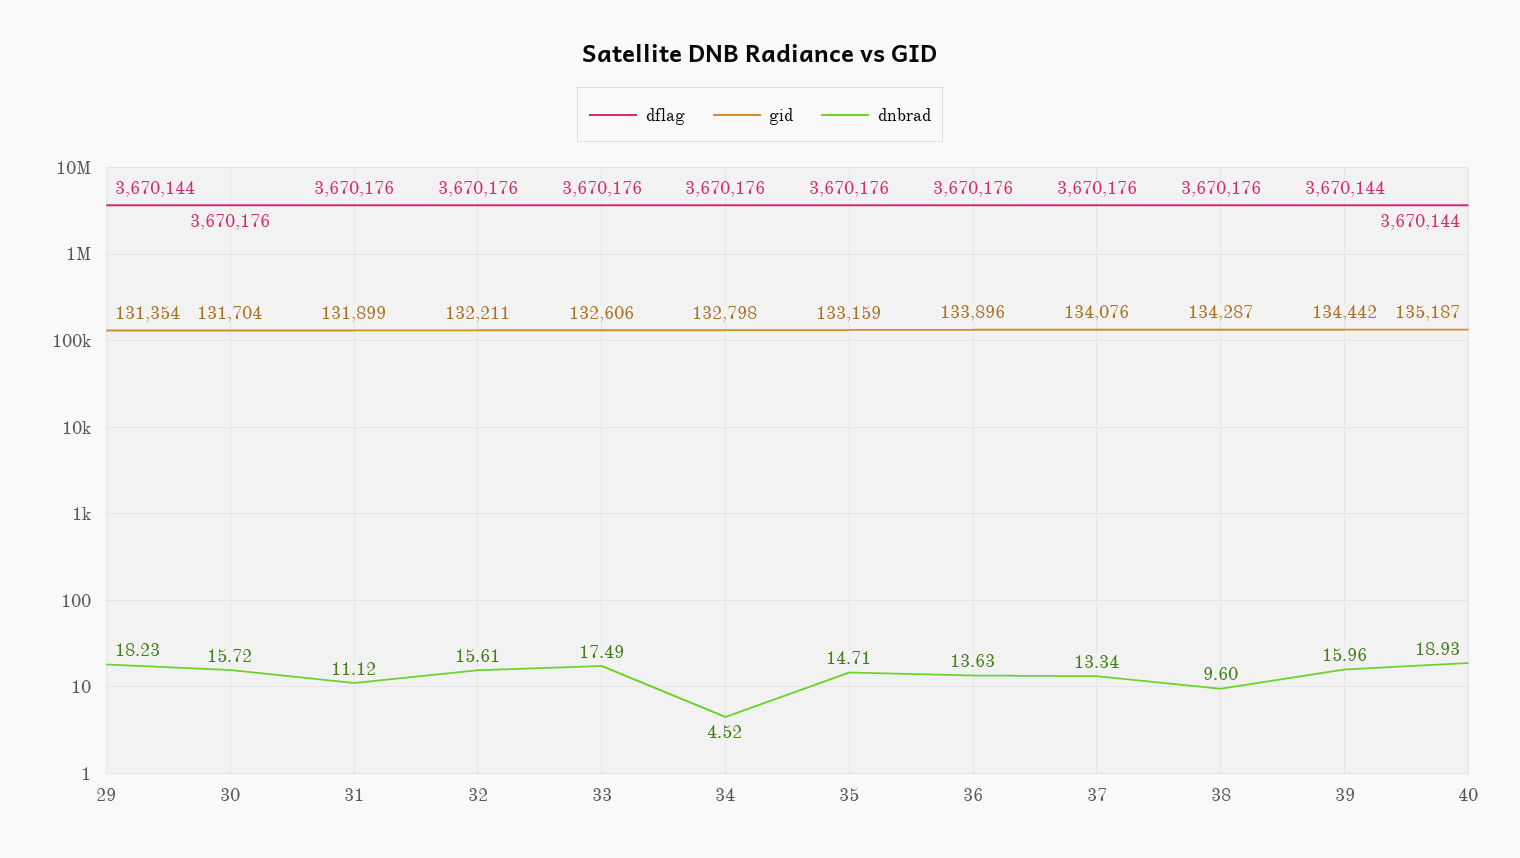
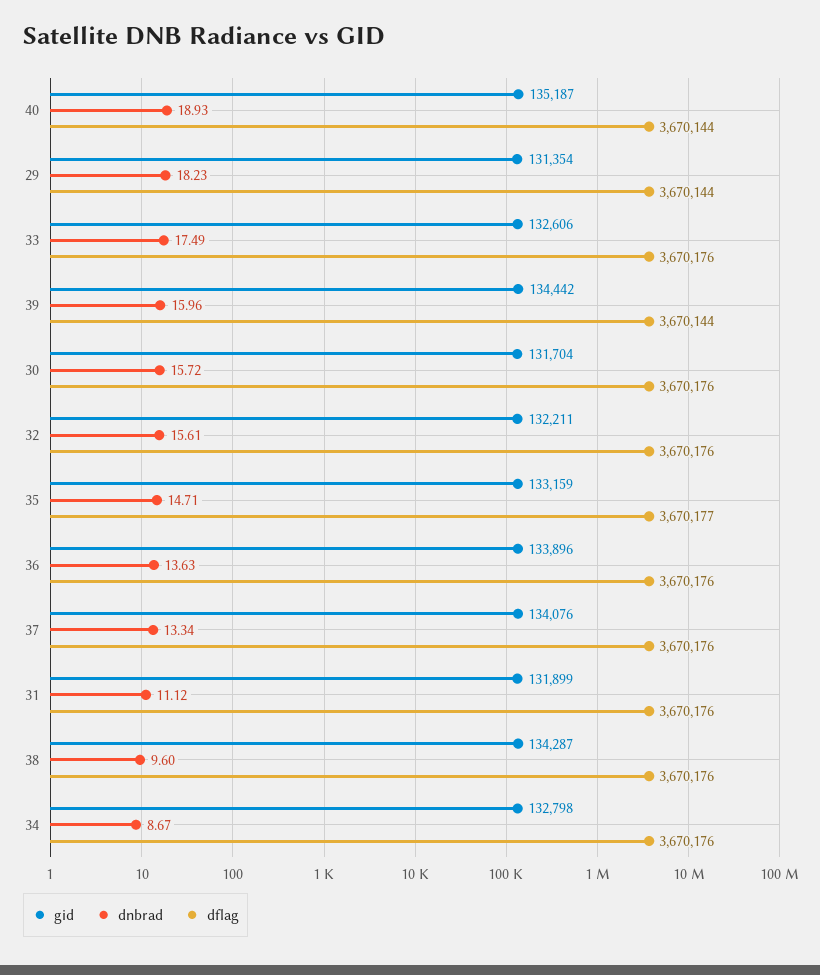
dnbrad, 34: 4.52 -> 8.67
dflag, 35: 3670176 -> 3670177

